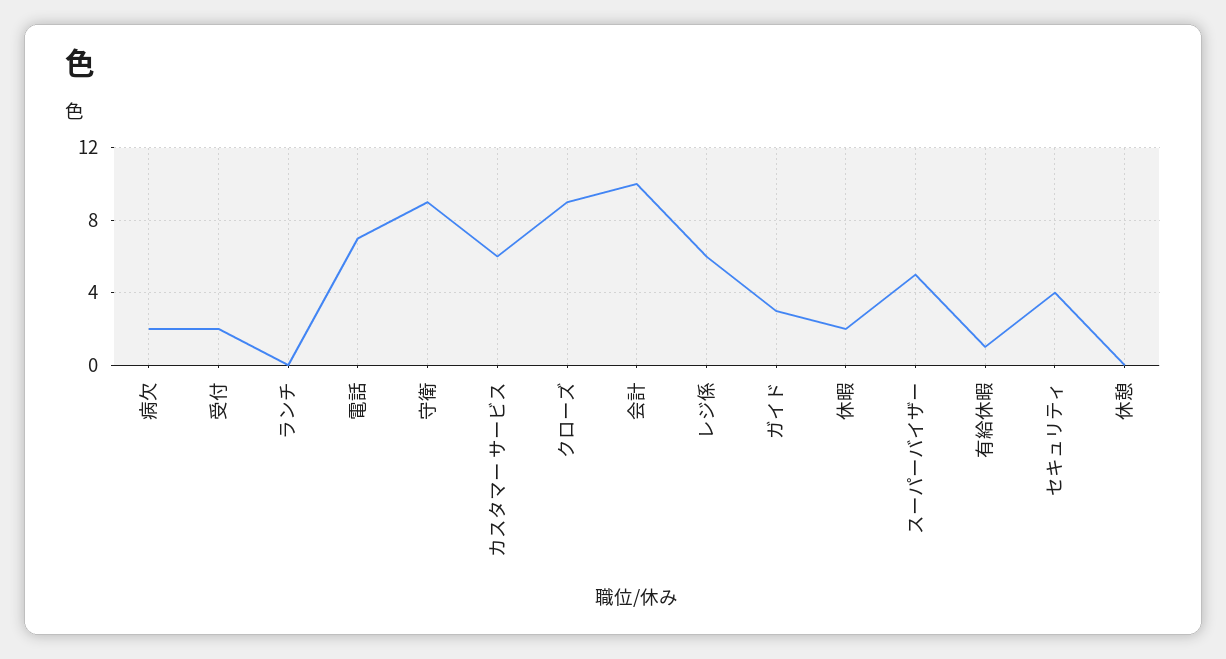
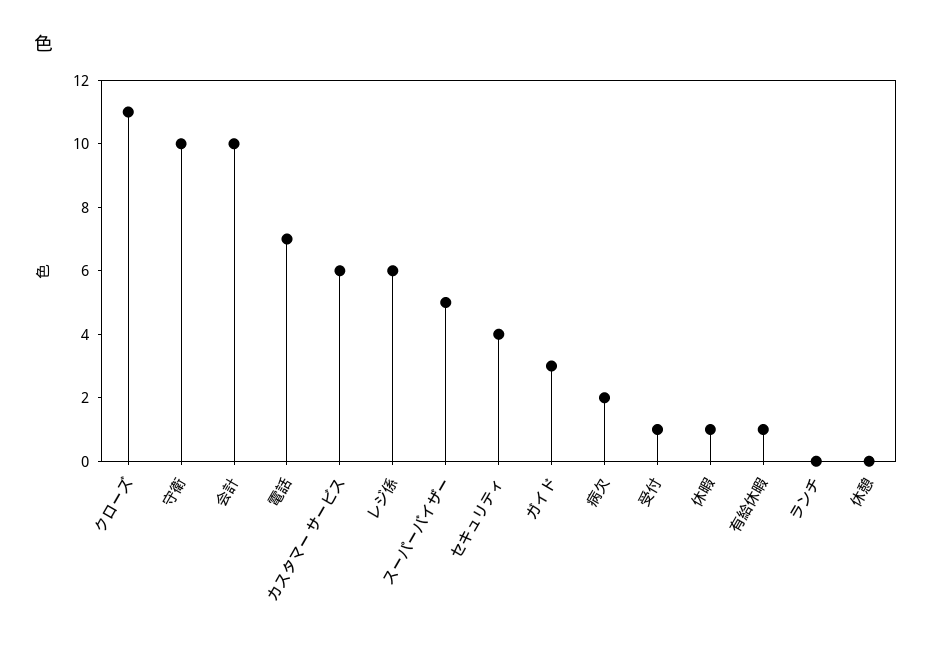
受付: 2 -> 1
守衛: 9 -> 10
クローズ: 9 -> 11
休暇: 2 -> 1

